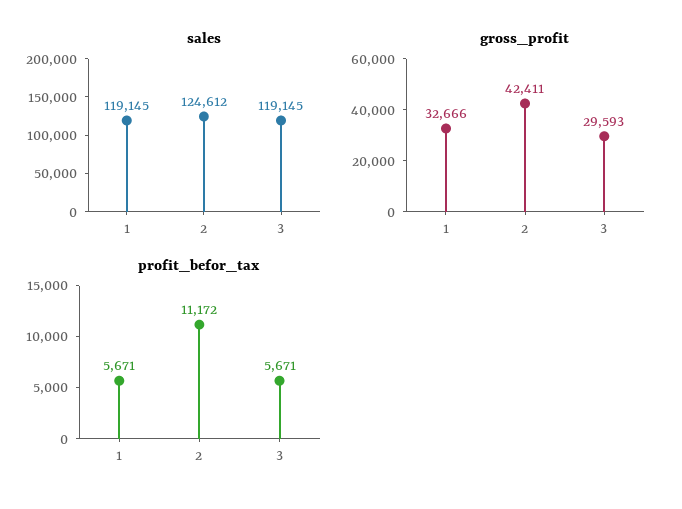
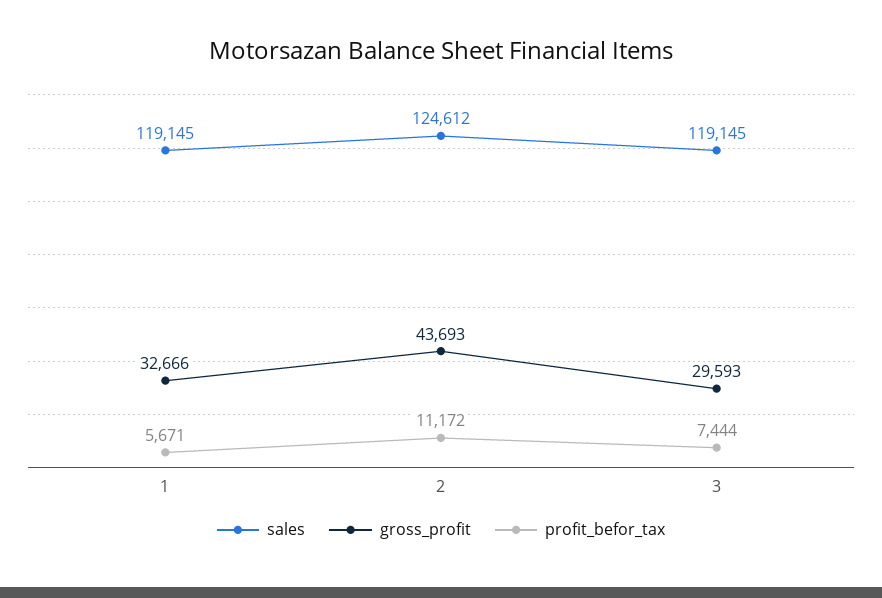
gross_profit, 2: 42411 -> 43693
profit_befor_tax, 3: 5671 -> 7444

